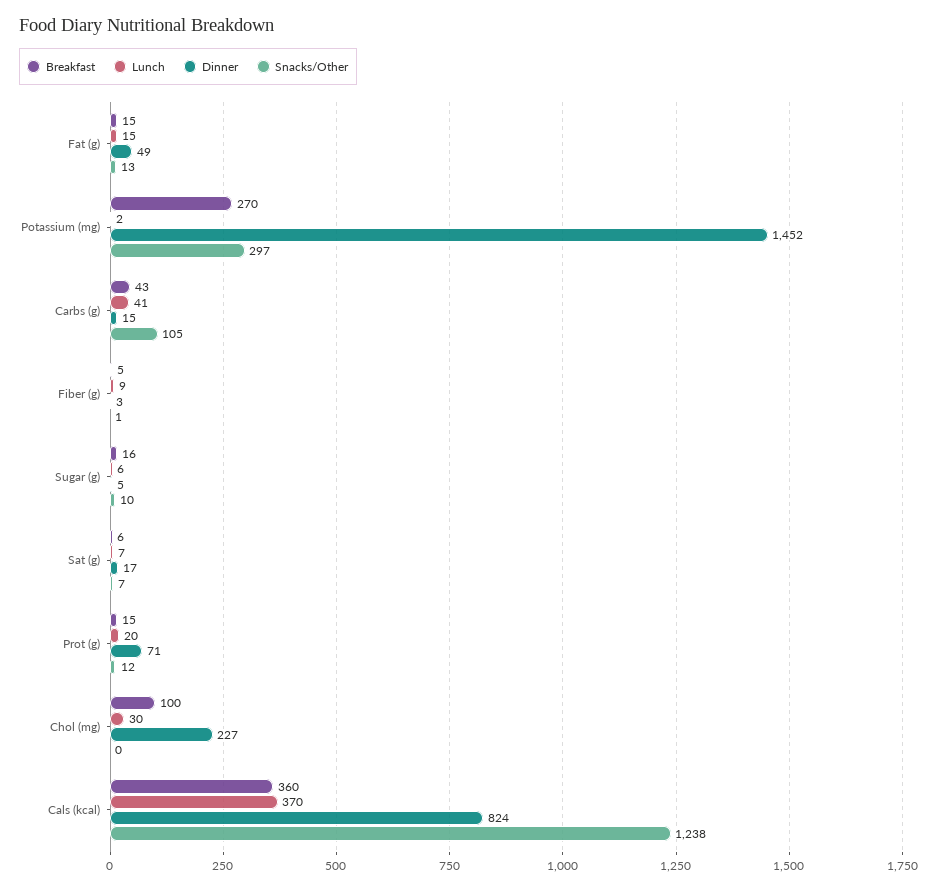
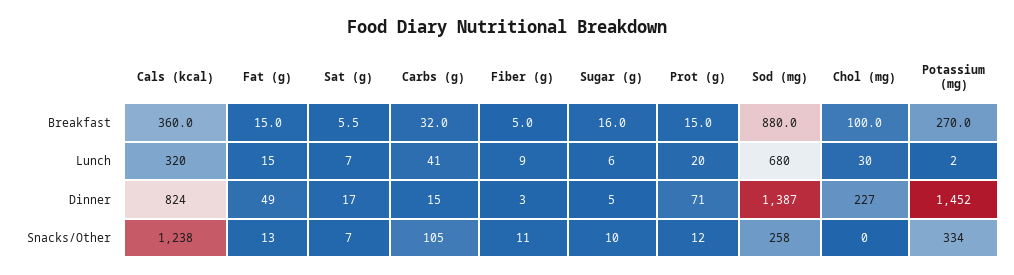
Snacks/Other, Potassium (mg): 297 -> 334
Breakfast, Carbs (g): 43 -> 32
Snacks/Other, Fiber (g): 1 -> 11
Lunch, Cals (kcal): 370 -> 320
Breakfast, Sod (mg): none -> 880
Lunch, Sod (mg): none -> 680
Dinner, Sod (mg): none -> 1387
Snacks/Other, Sod (mg): none -> 258

